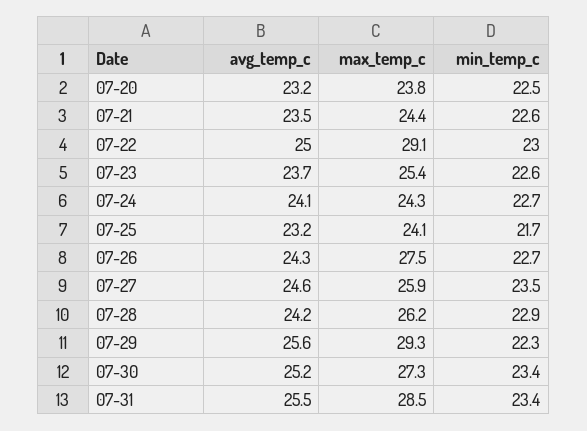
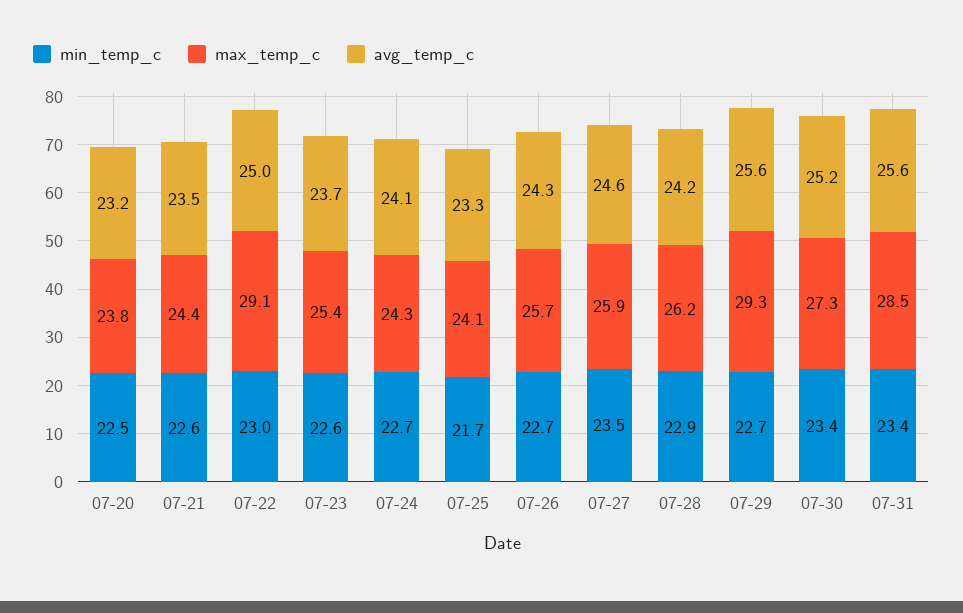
avg_temp_c, 07-25: 23.2 -> 23.3
max_temp_c, 07-26: 27.5 -> 25.7
min_temp_c, 07-29: 22.3 -> 22.7
avg_temp_c, 07-31: 25.5 -> 25.6

